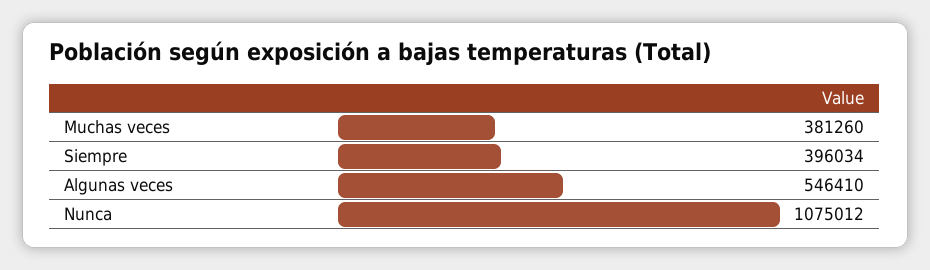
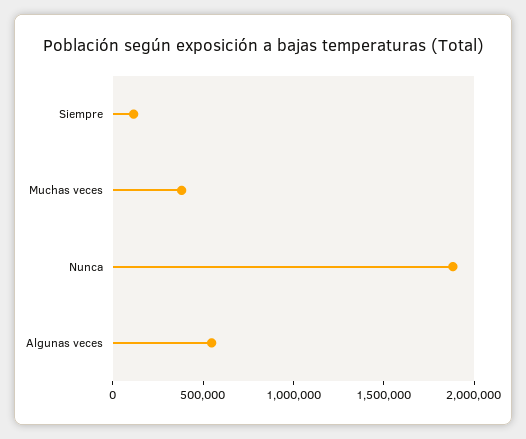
Siempre: 396034 -> 100000
Nunca: 1075012 -> 1900000

